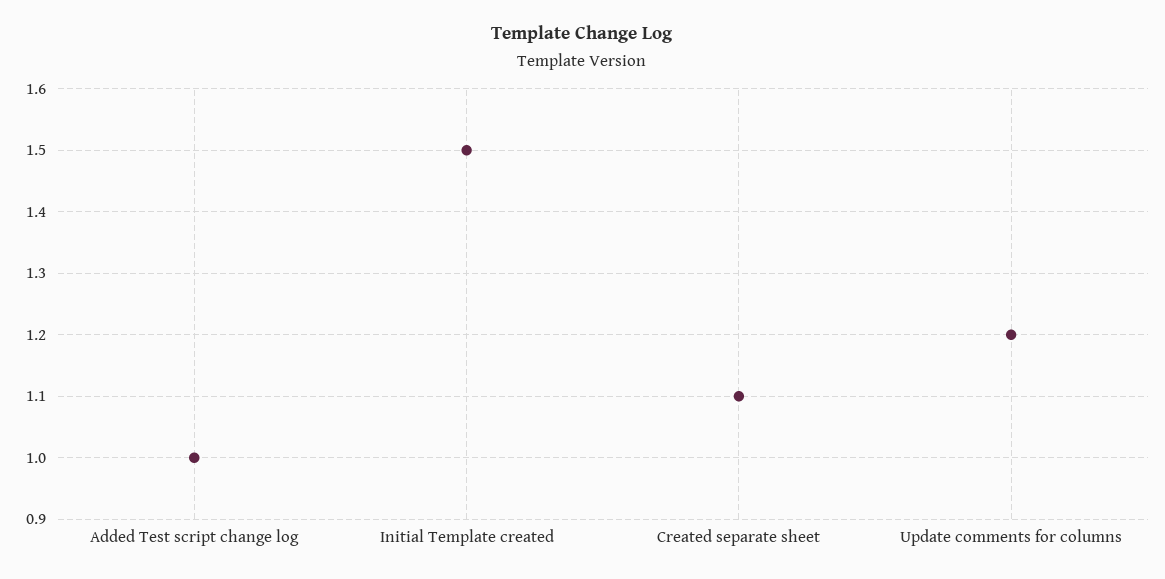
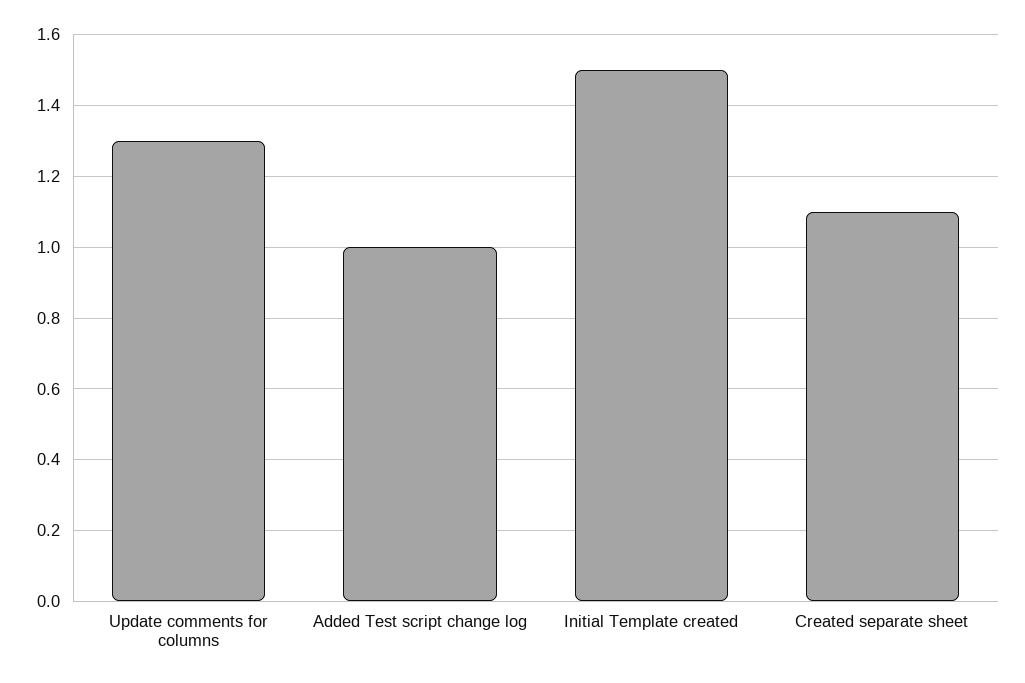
Update comments for columns: 1.2 -> 1.3

